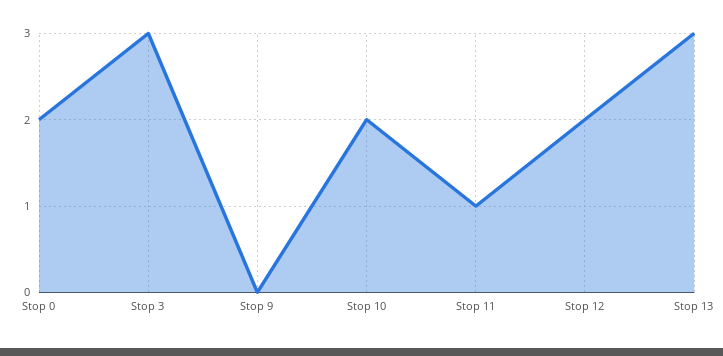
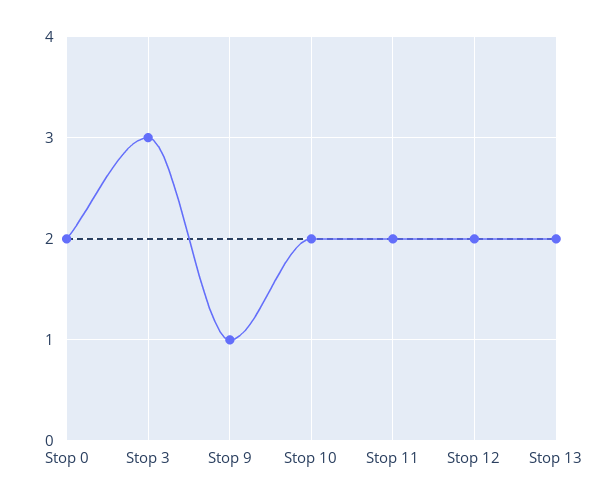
Stop 9: 0 -> 1
Stop 11: 1 -> 2
Stop 13: 3 -> 2

